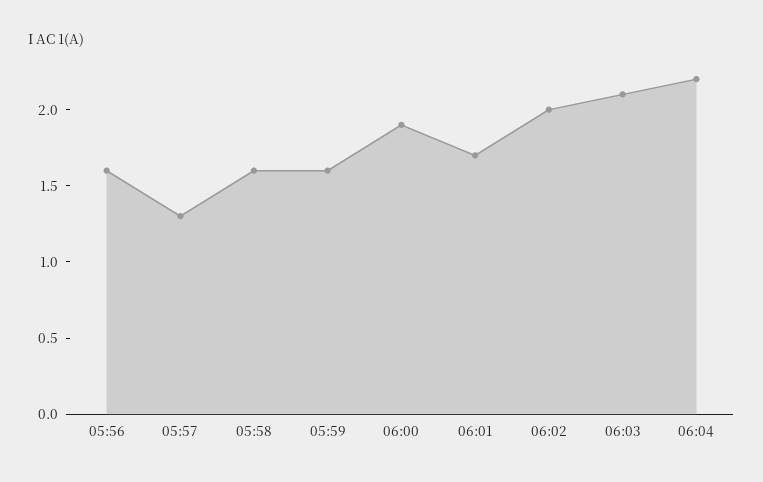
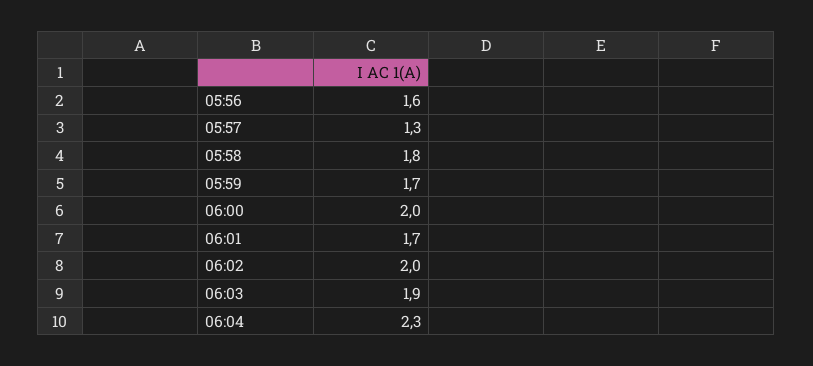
05:58: 1.6 -> 1.8
05:59: 1.6 -> 1.7
06:00: 1.9 -> 2
06:03: 2.1 -> 1.9
06:04: 2.2 -> 2.3

